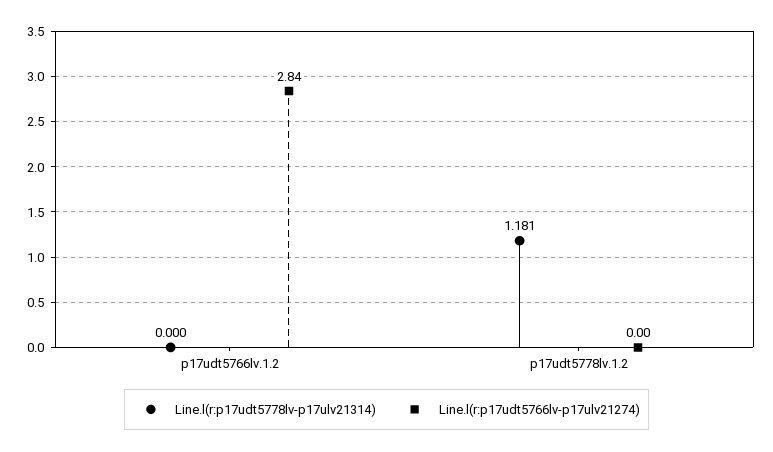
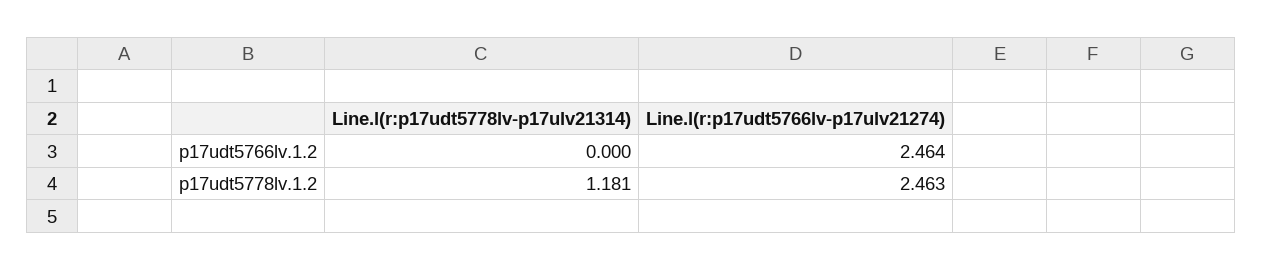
Line.l(r:p17udt5766lv-p17ulv21274), p17udt5766lv.1.2: 2.84 -> 2.464
Line.l(r:p17udt5766lv-p17ulv21274), p17udt5778lv.1.2: 0 -> 2.463

